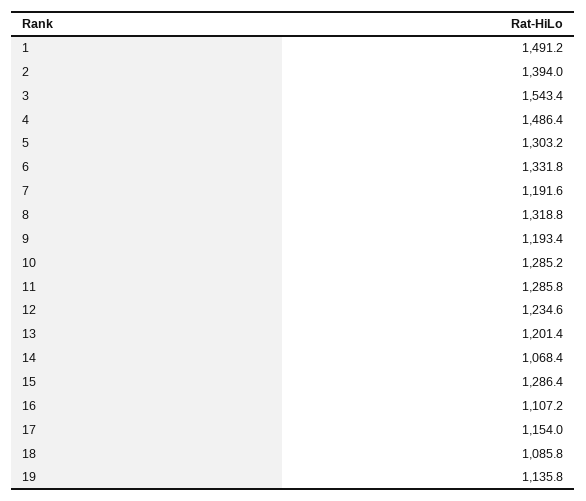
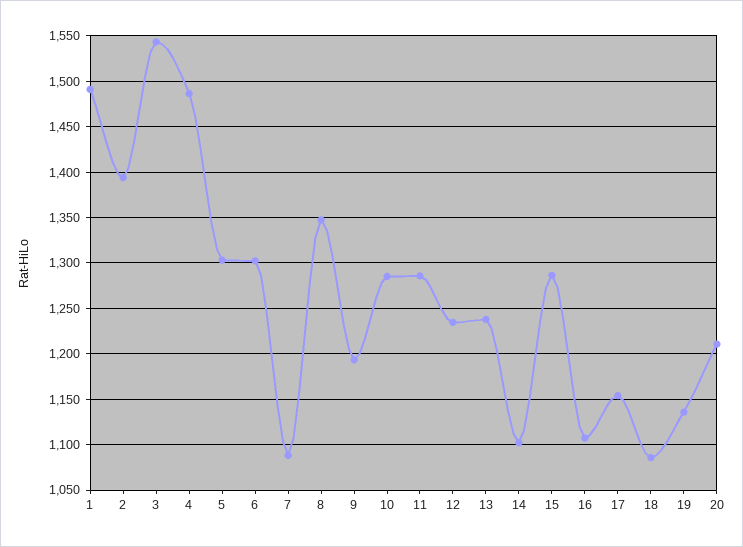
6: 1331.8 -> 1300
7: 1191.6 -> 1090
8: 1318.8 -> 1350
13: 1201.4 -> 1240
14: 1068.4 -> 1100
20: none -> 1210

